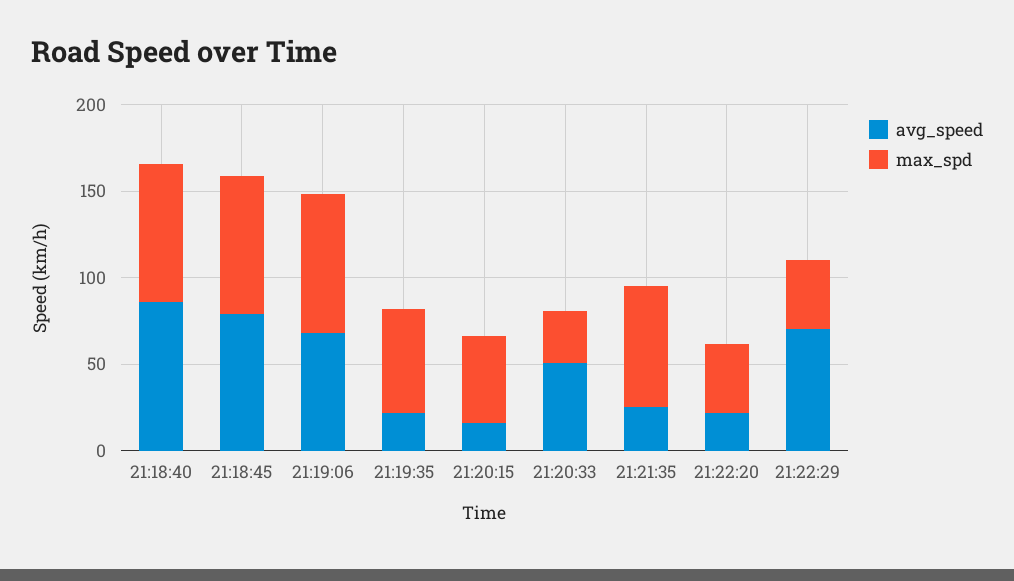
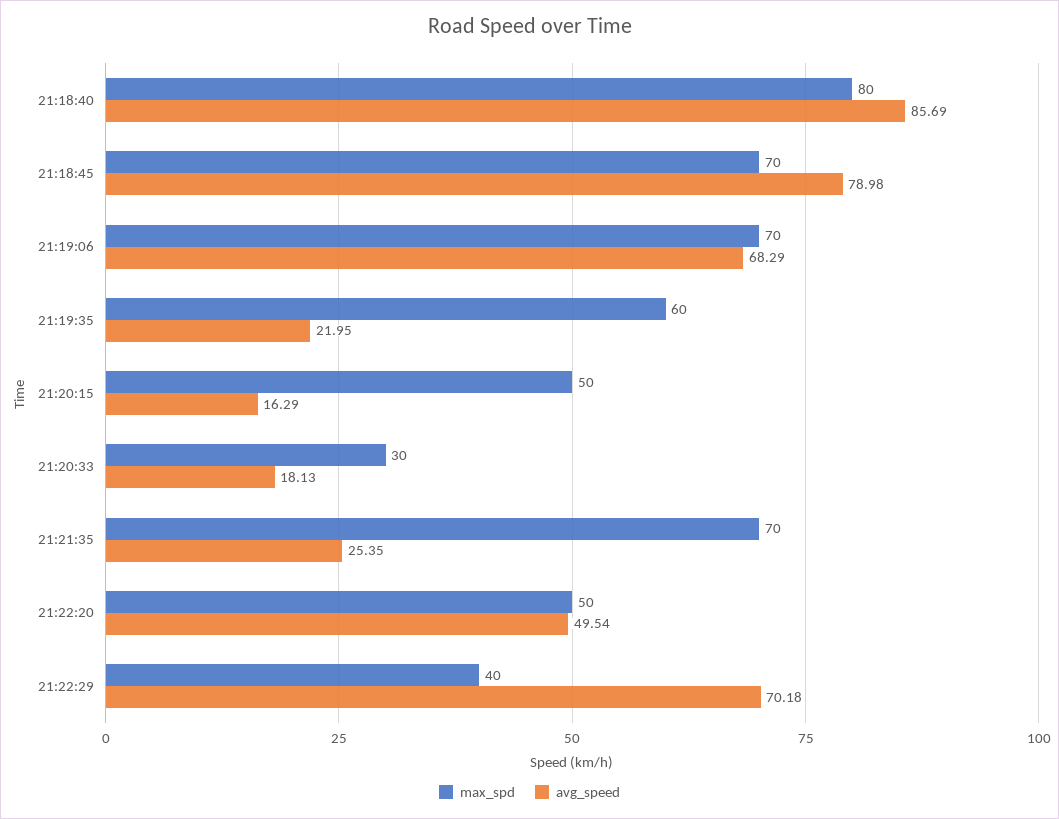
max_spd, 21:18:45: 80 -> 70
max_spd, 21:19:06: 80 -> 70
avg_speed, 21:20:33: 50 -> 18.13
avg_speed, 21:22:20: 20 -> 49.54
max_spd, 21:22:20: 40 -> 50

